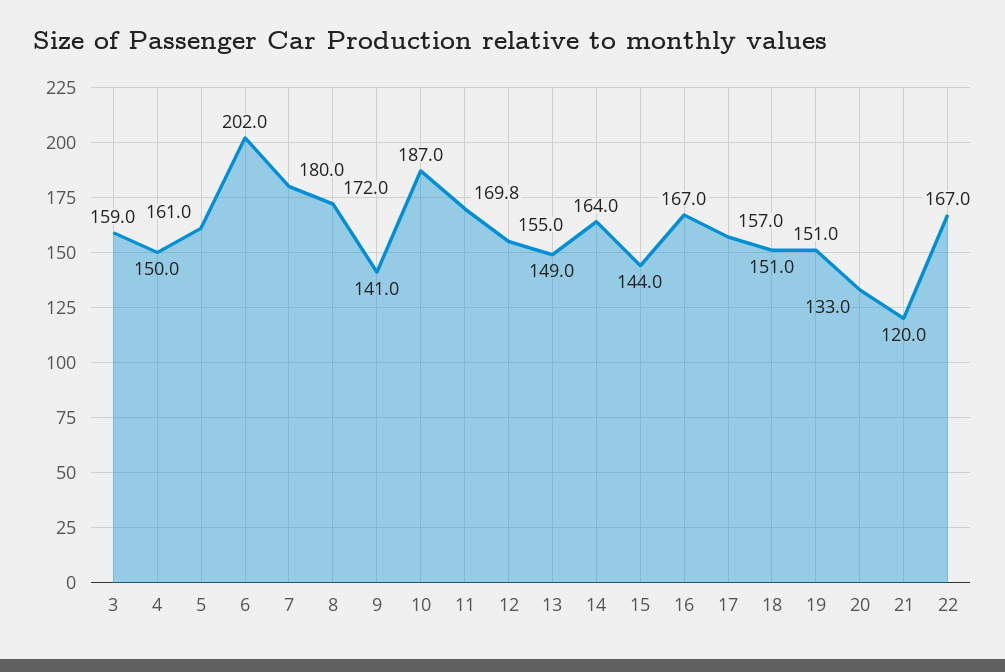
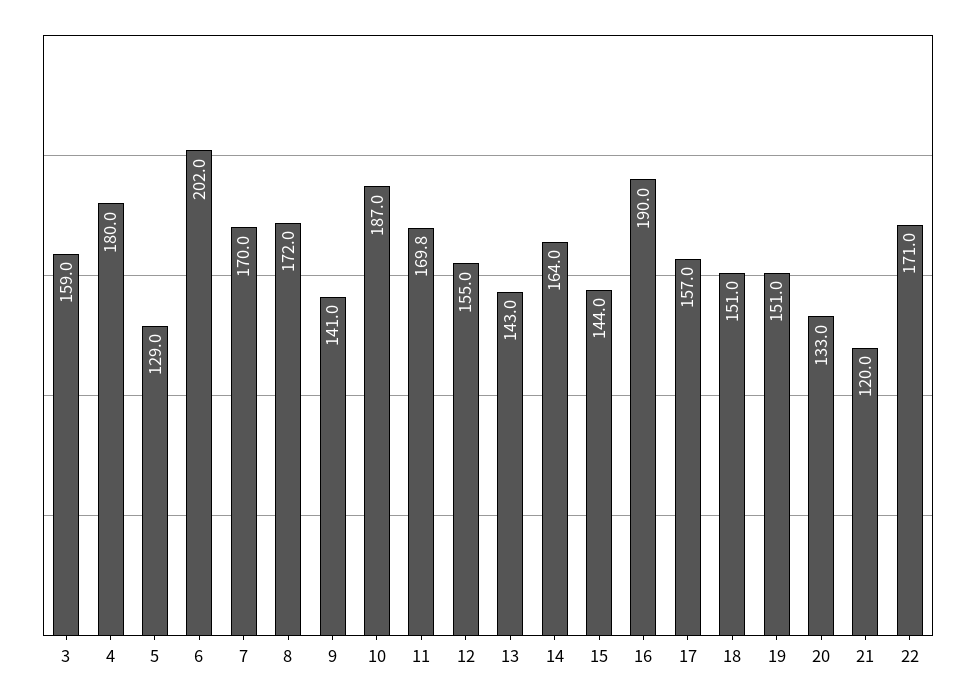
4: 150 -> 180
5: 161 -> 129
7: 180 -> 170
13: 149 -> 143
16: 167 -> 190
22: 167 -> 171

